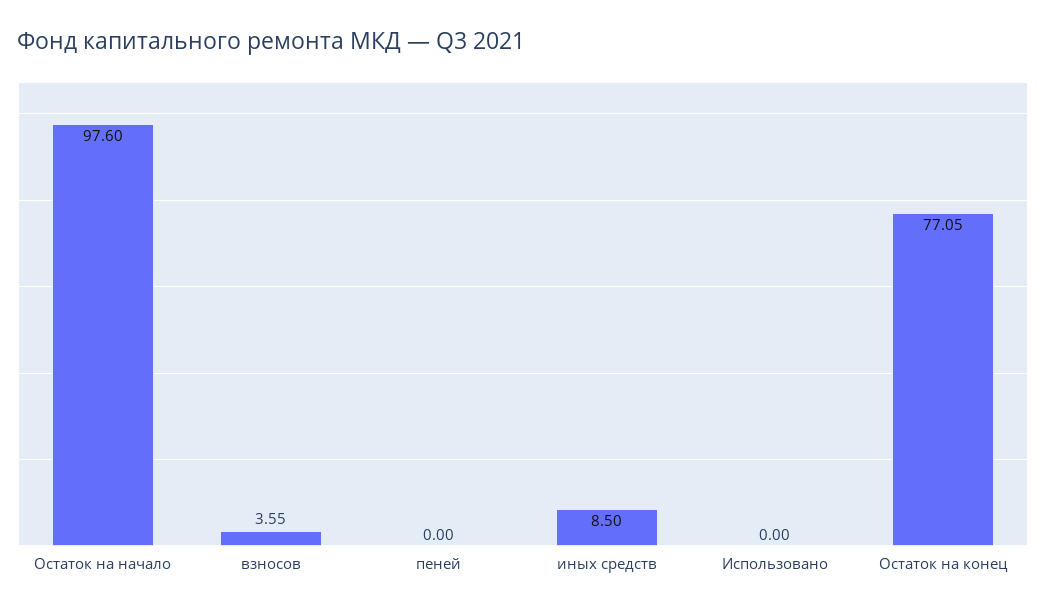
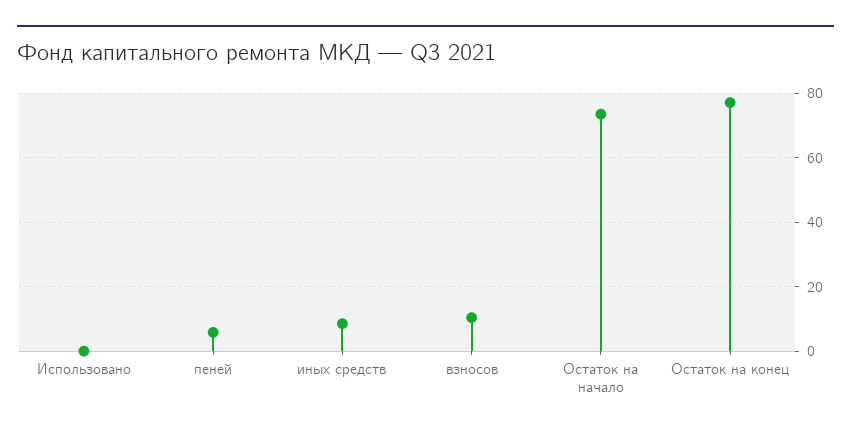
Остаток на начало: 97.6 -> 74
взносов: 3.55 -> 10
пеней: 0 -> 6

